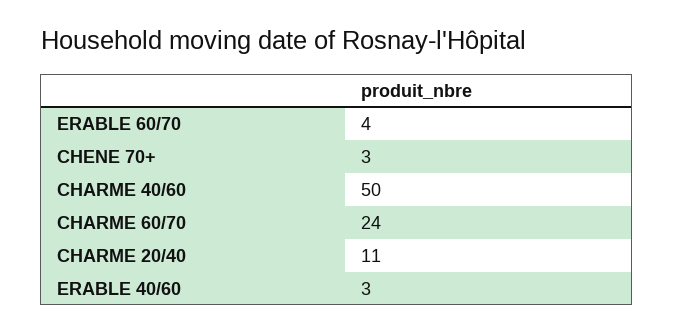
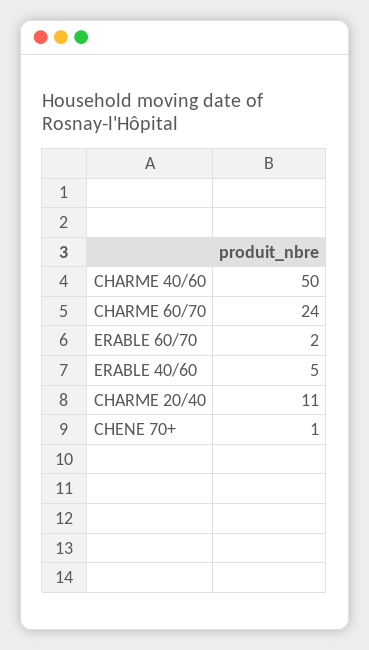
ERABLE 60/70: 4 -> 2
CHENE 70+: 3 -> 1
ERABLE 40/60: 3 -> 5

